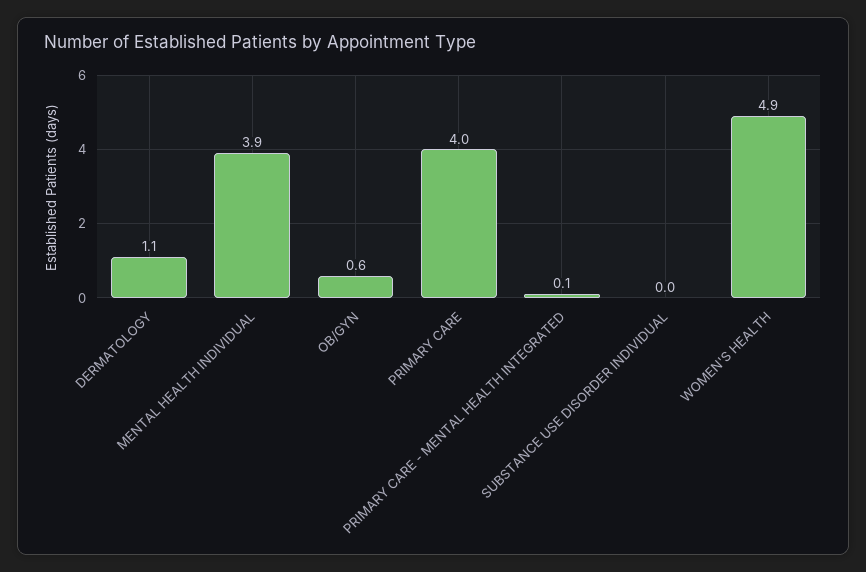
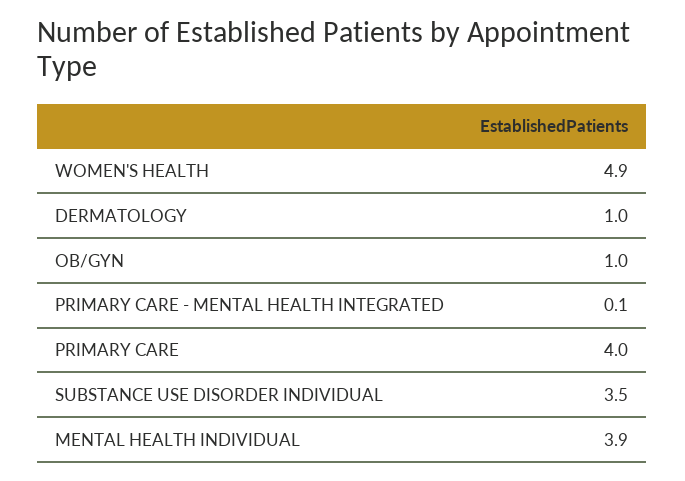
DERMATOLOGY: 1.1 -> 1
OB/GYN: 0.6 -> 1
SUBSTANCE USE DISORDER INDIVIDUAL: 0 -> 3.5

